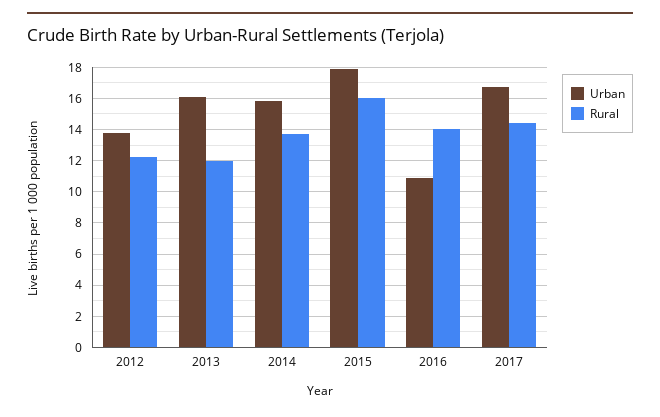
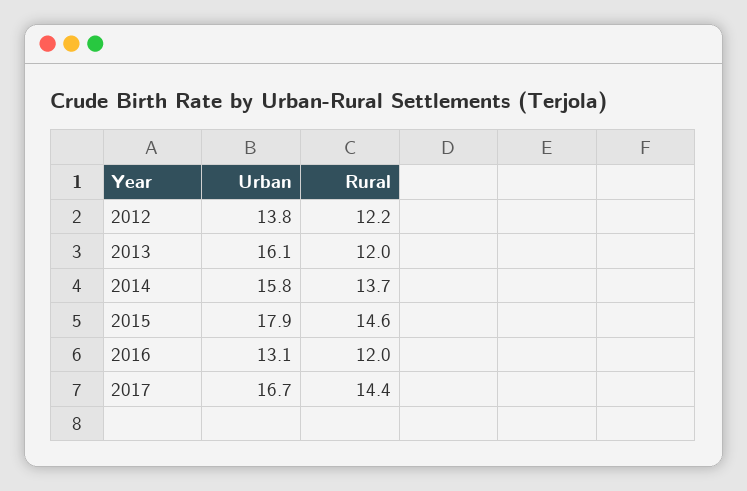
Rural, 2015: 16 -> 14.6
Urban, 2016: 11 -> 13.1
Rural, 2016: 14 -> 12

